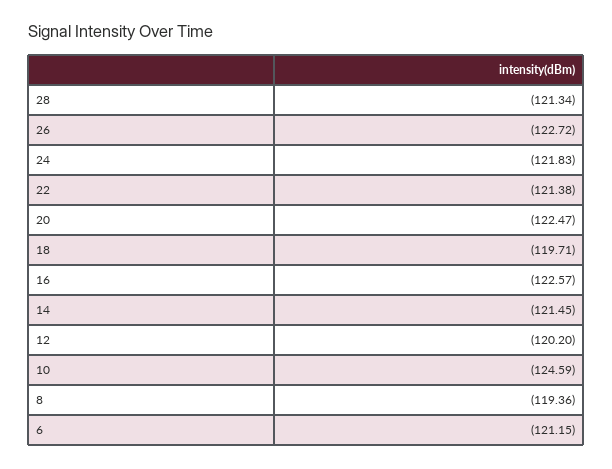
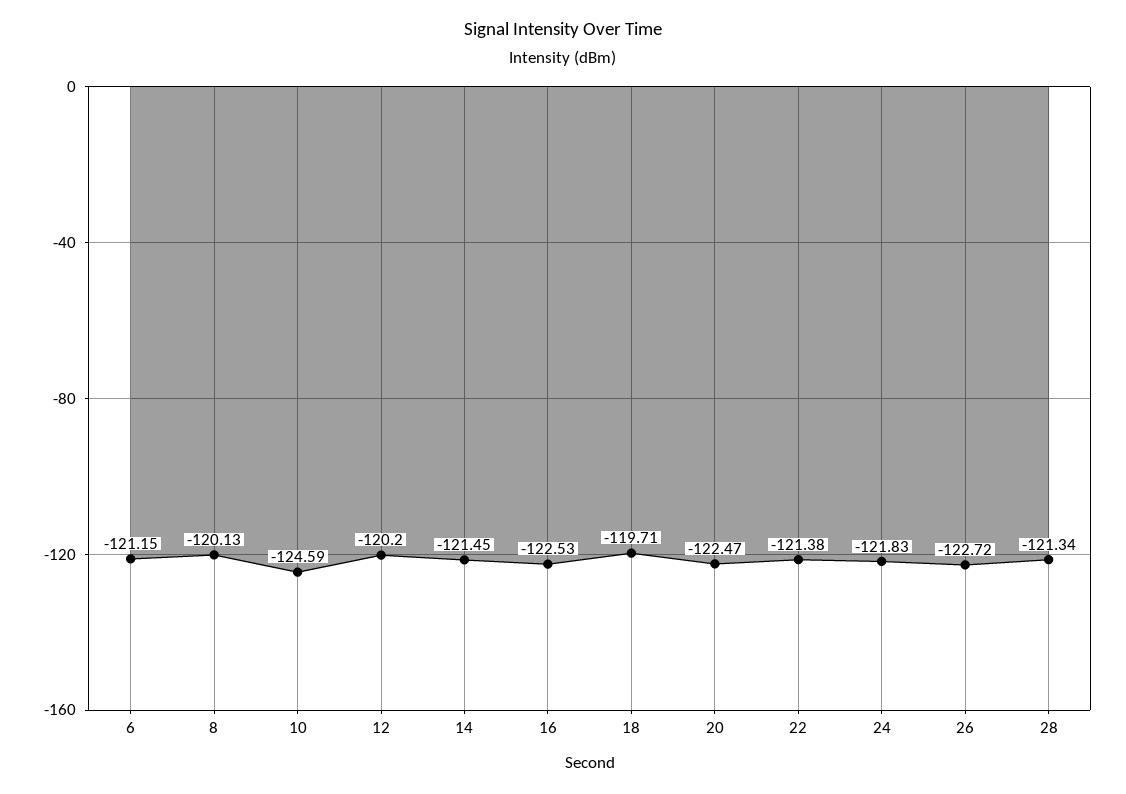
16: -122.57 -> -122.53
8: -119.36 -> -120.13

